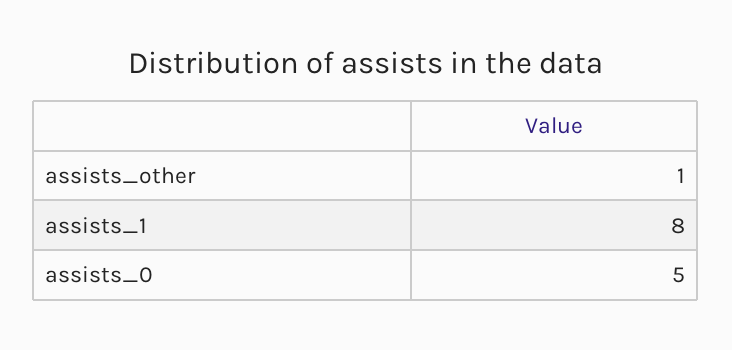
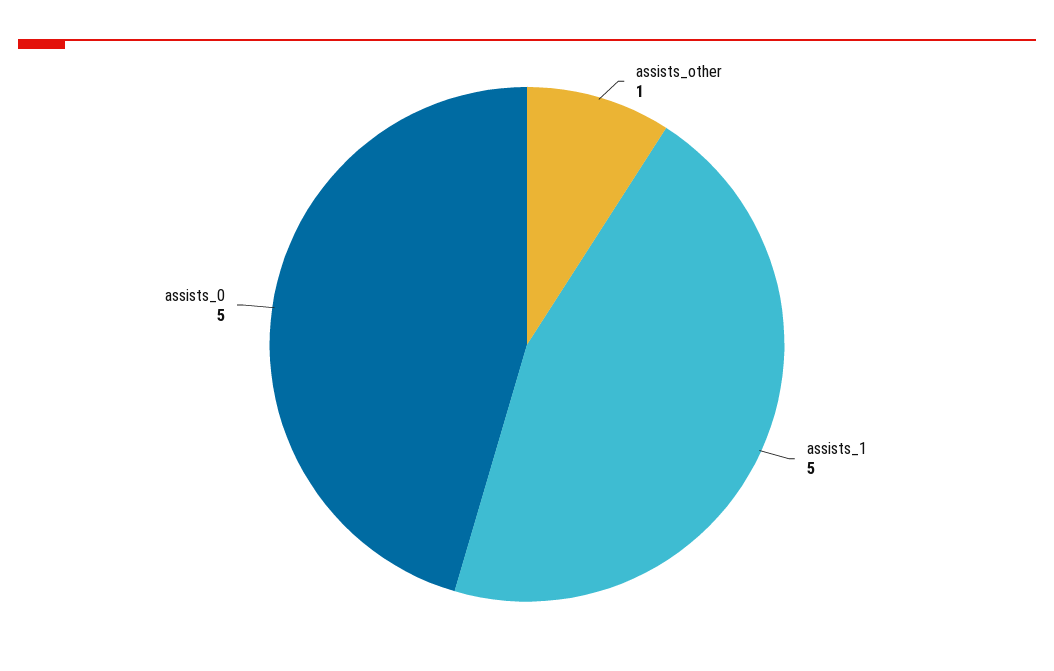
assists_1: 8 -> 5

